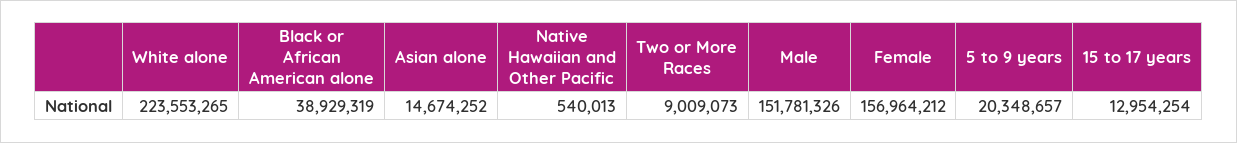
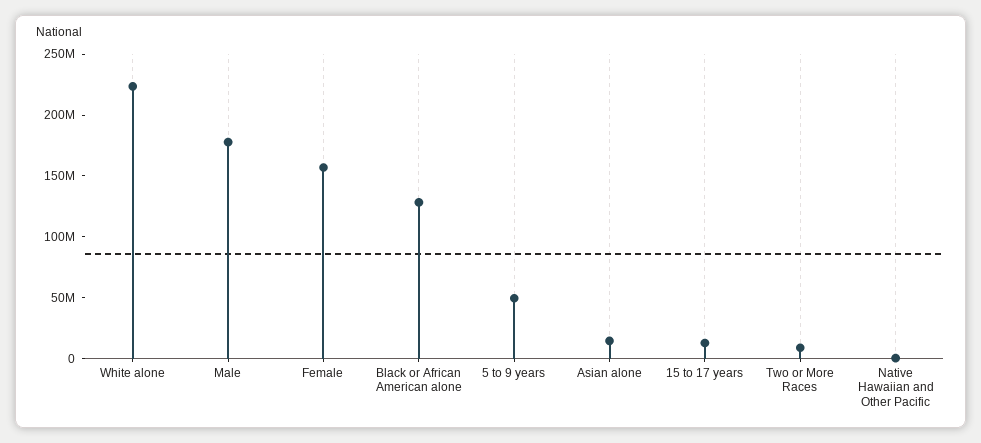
Black or African American alone: 38929319 -> 130000000
Male: 151781326 -> 180000000
5 to 9 years: 20348657 -> 50000000

